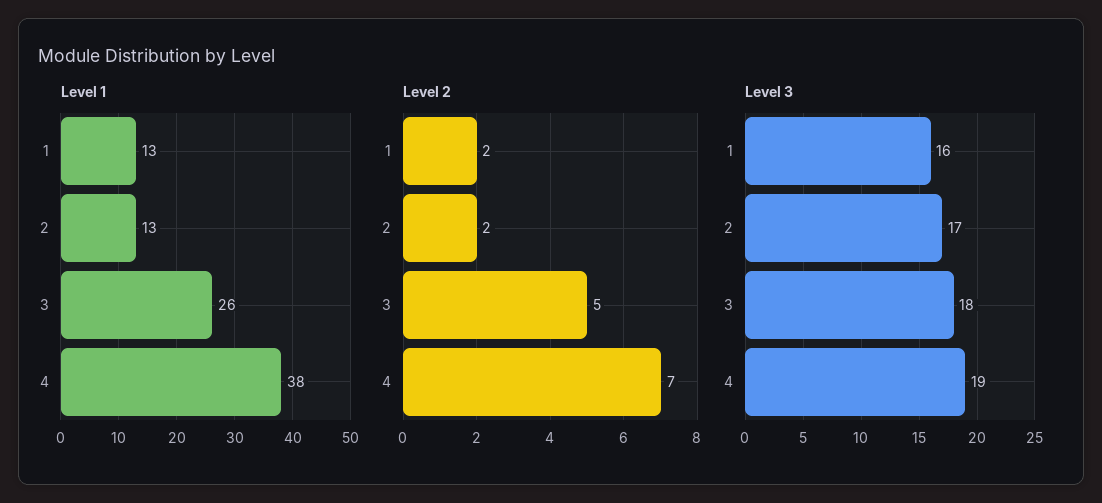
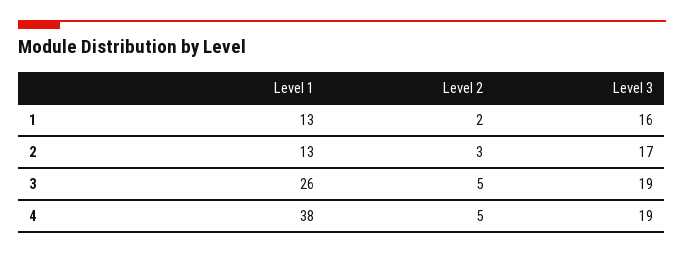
Level 2, 2: 2 -> 3
Level 2, 4: 7 -> 5
Level 3, 3: 18 -> 19

